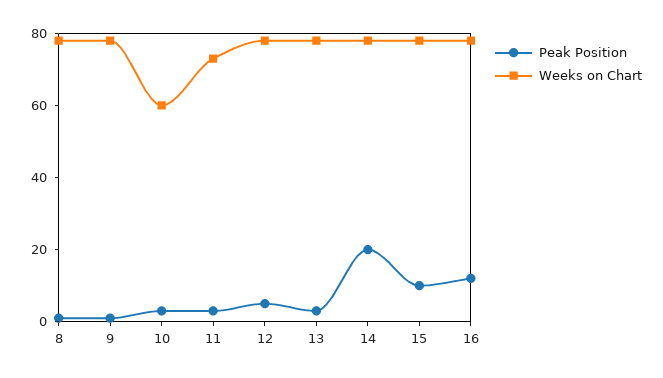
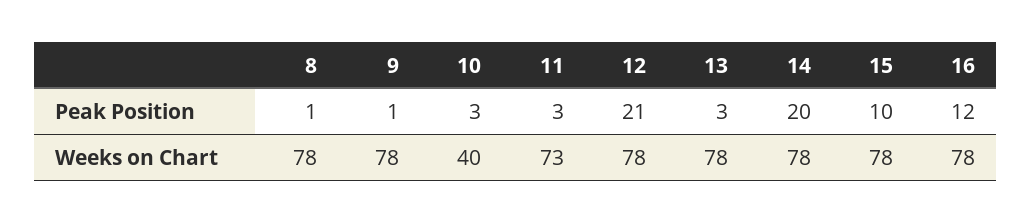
Weeks on Chart, 10: 60 -> 40
Peak Position, 12: 5 -> 21

